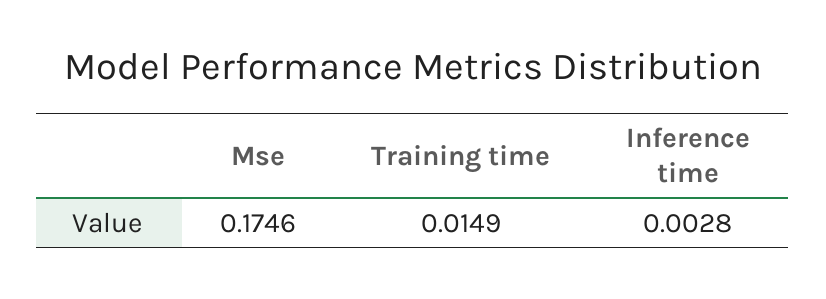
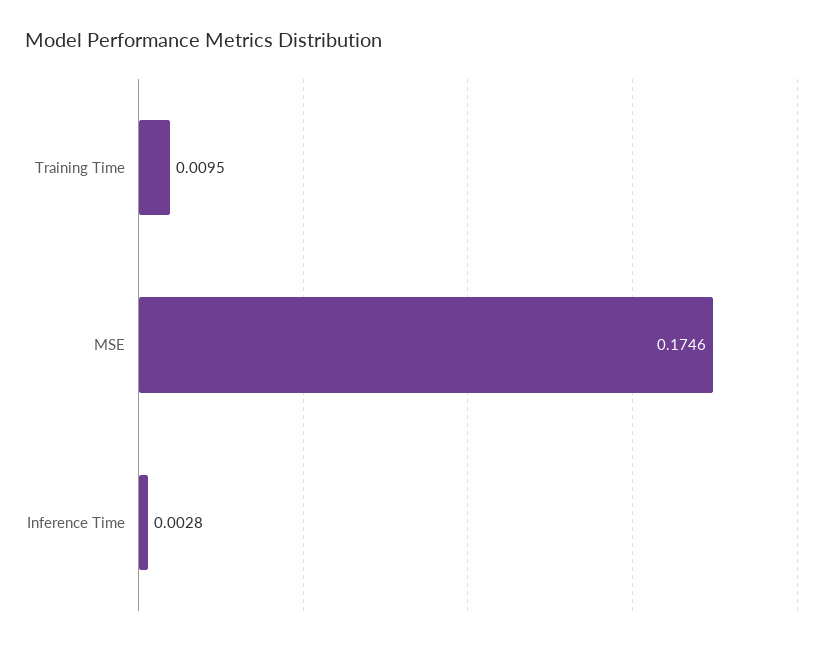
Training time: 0.0149 -> 0.0095

